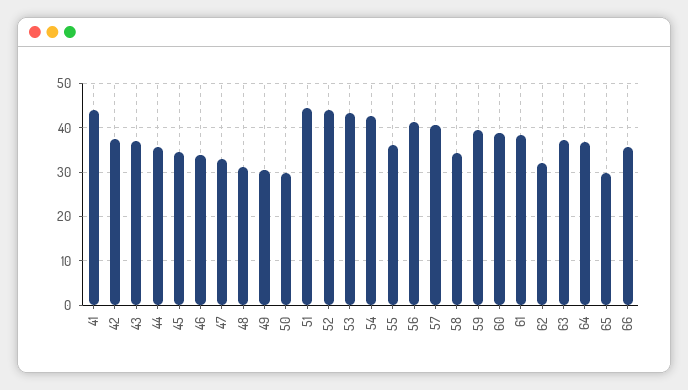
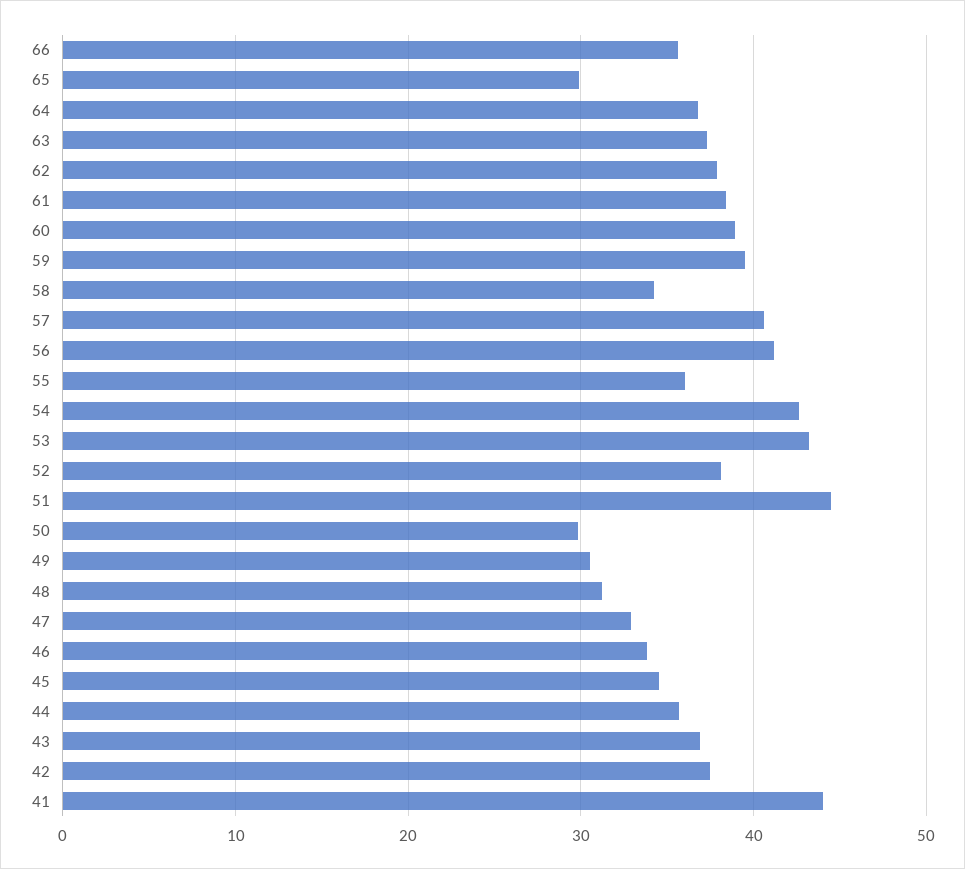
52: 44 -> 38
62: 32 -> 38

